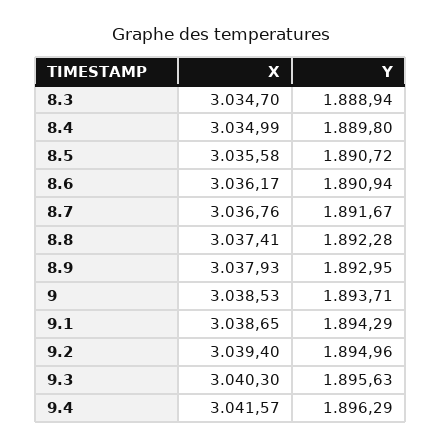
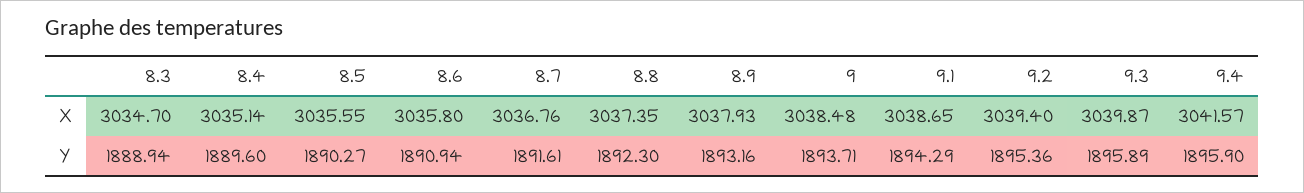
X, 8.4: 3034.99 -> 3035.14
Y, 8.4: 1889.8 -> 1889.6
X, 8.5: 3035.58 -> 3035.55
Y, 8.5: 1890.72 -> 1890.27
X, 8.6: 3036.17 -> 3035.8
Y, 8.7: 1891.67 -> 1891.61
X, 8.8: 3037.41 -> 3037.35
Y, 8.8: 1892.28 -> 1892.3
Y, 8.9: 1892.95 -> 1893.16
X, 9: 3038.53 -> 3038.48
Y, 9.2: 1894.96 -> 1895.36
X, 9.3: 3040.3 -> 3039.87
Y, 9.3: 1895.63 -> 1895.89
Y, 9.4: 1896.29 -> 1895.9

